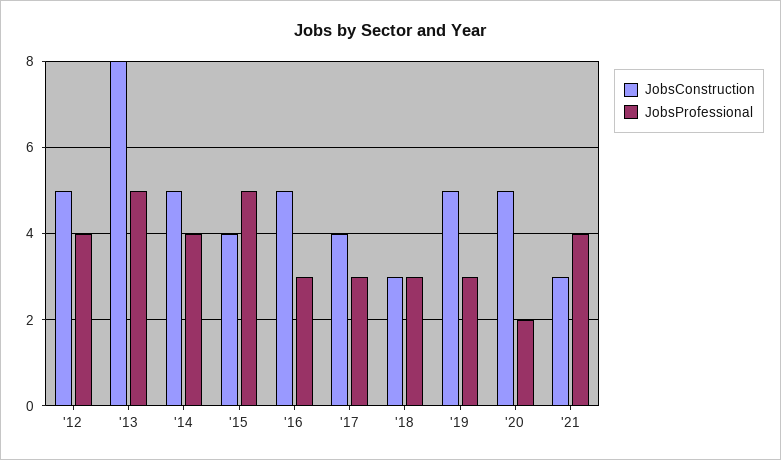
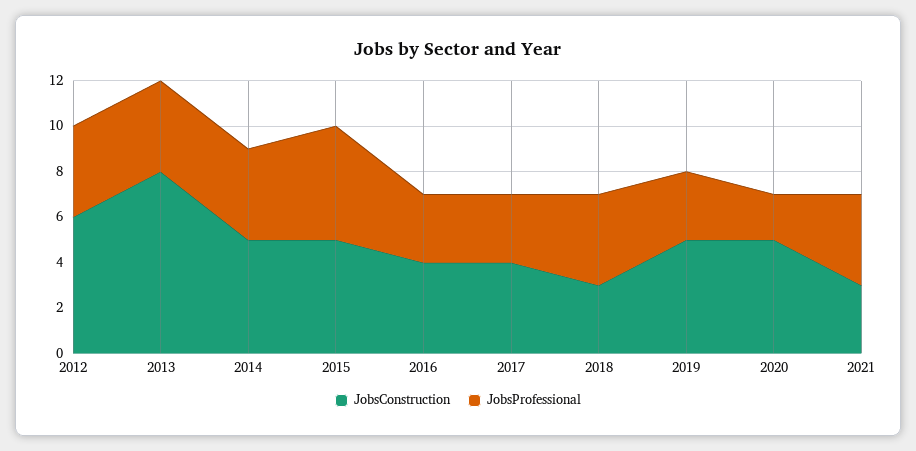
JobsConstruction, '12: 5 -> 6
JobsProfessional, '13: 5 -> 4
JobsConstruction, '15: 4 -> 5
JobsConstruction, '16: 5 -> 4
JobsProfessional, '18: 3 -> 4

